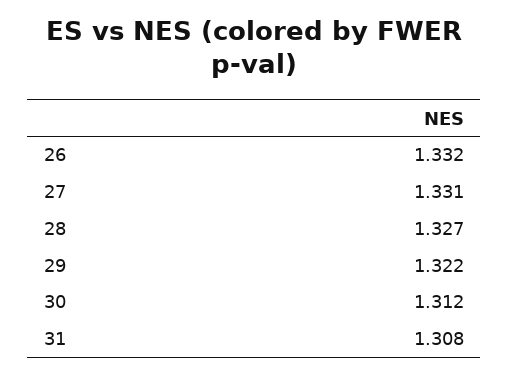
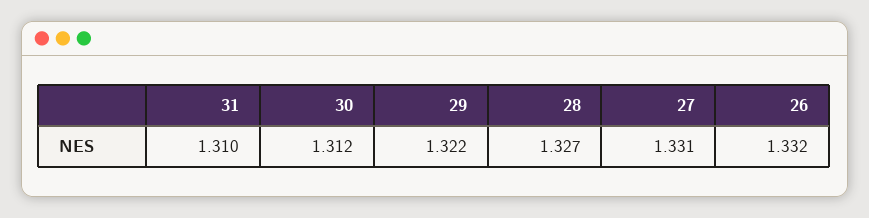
31: 1.308 -> 1.31

